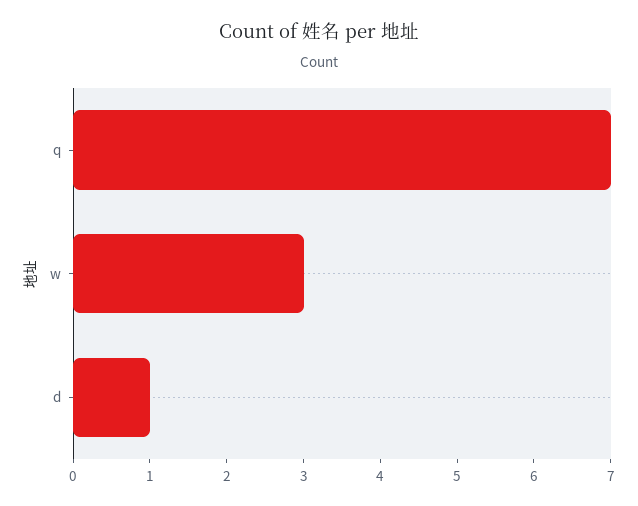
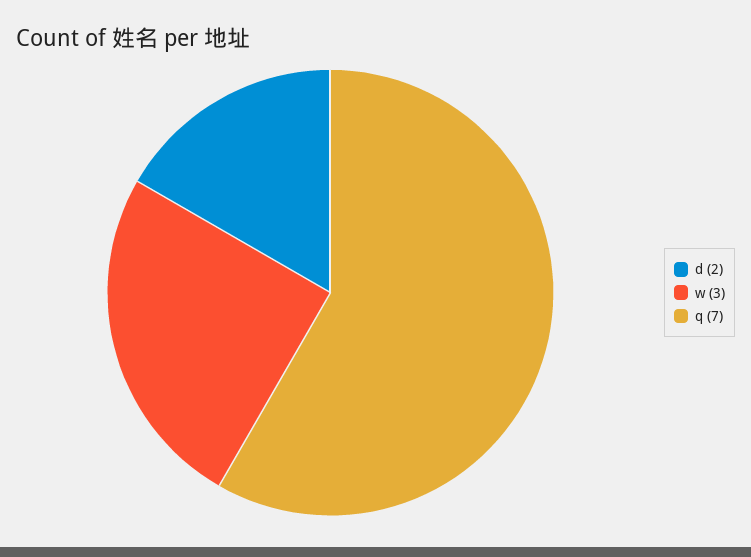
d: 1 -> 2

